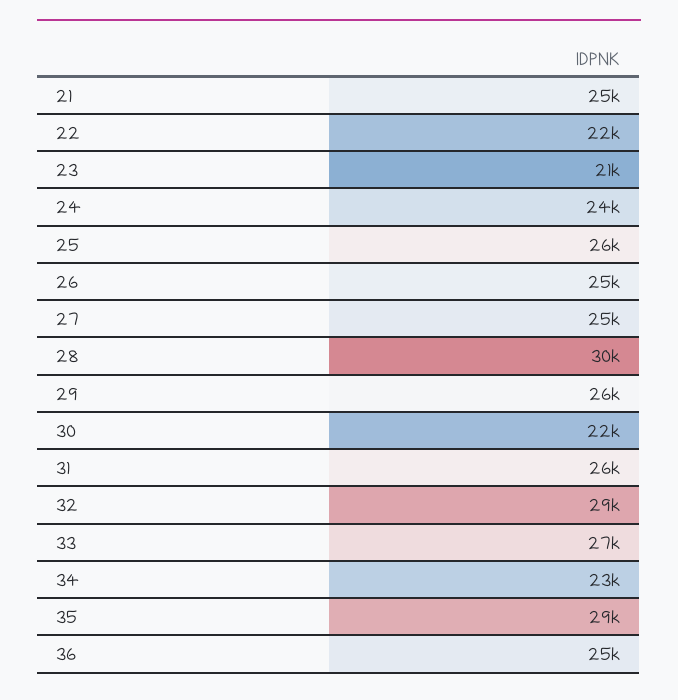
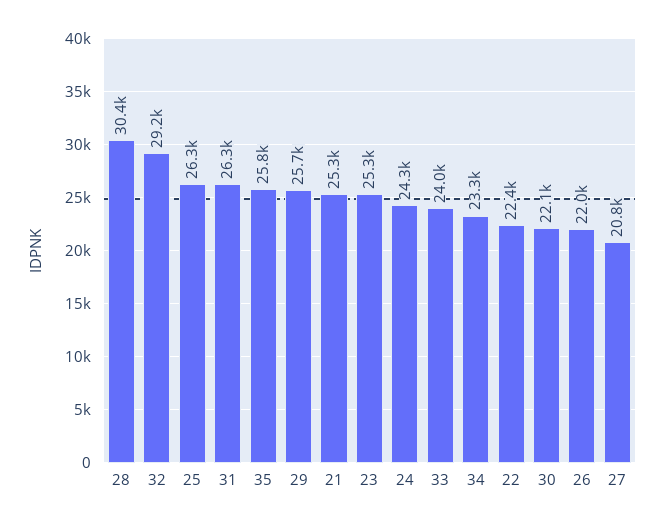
23: 21000 -> 25300
26: 25000 -> 22000
27: 25000 -> 20800
33: 27000 -> 24000
35: 29000 -> 25800
36: 25000 -> none

